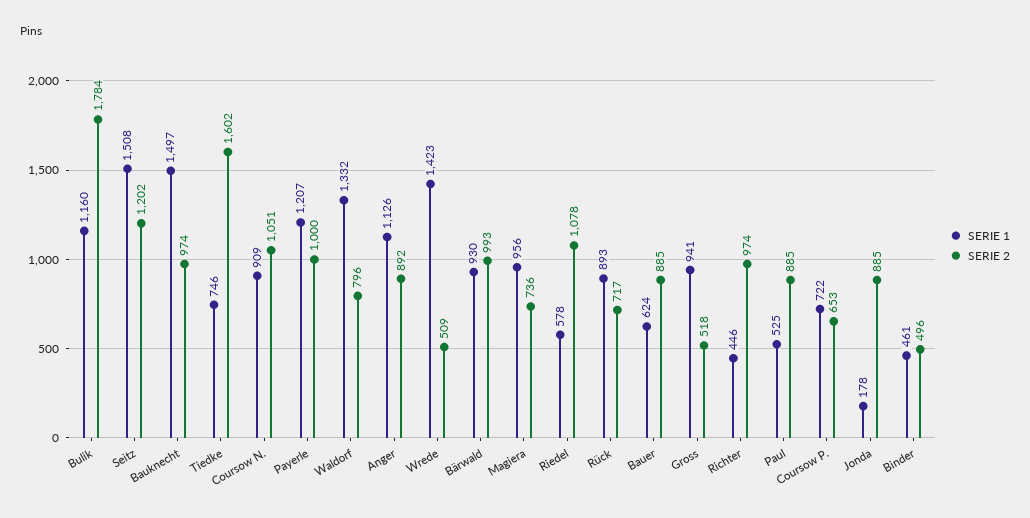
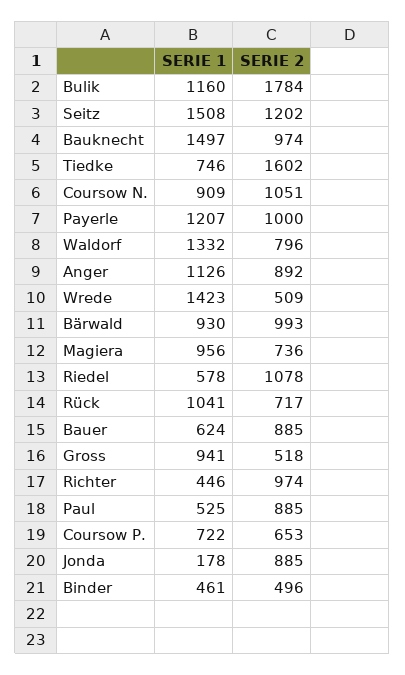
SERIE 1, Rück: 893 -> 1041

